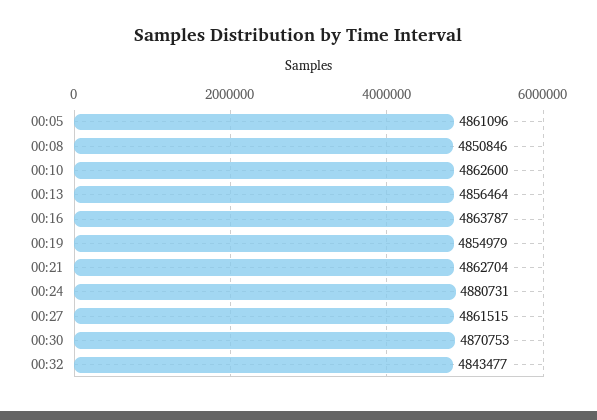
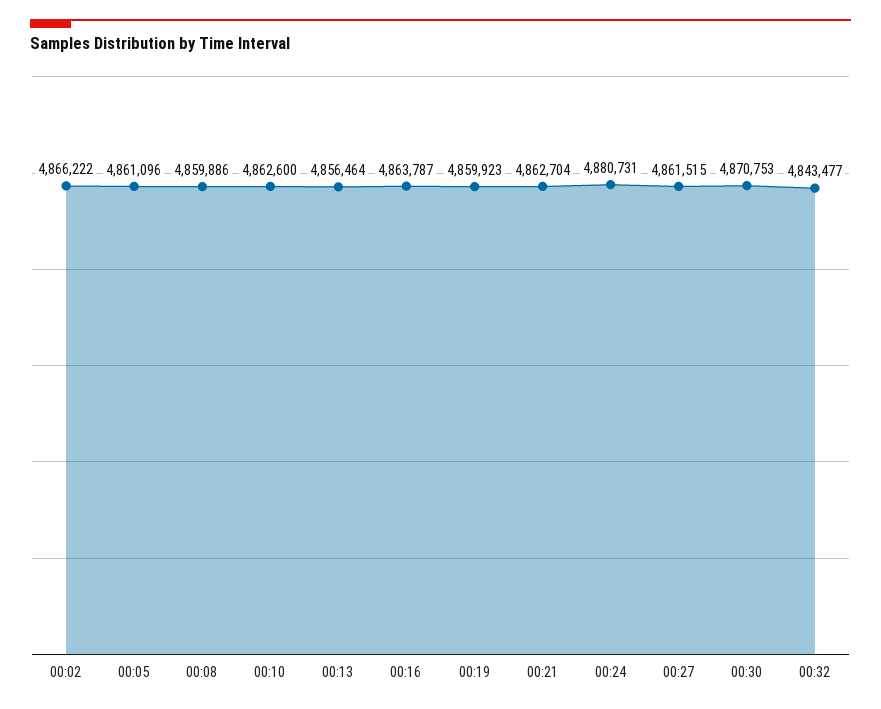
00:08: 4850846 -> 4859886
00:19: 4854979 -> 4859923
00:02: none -> 4866222

